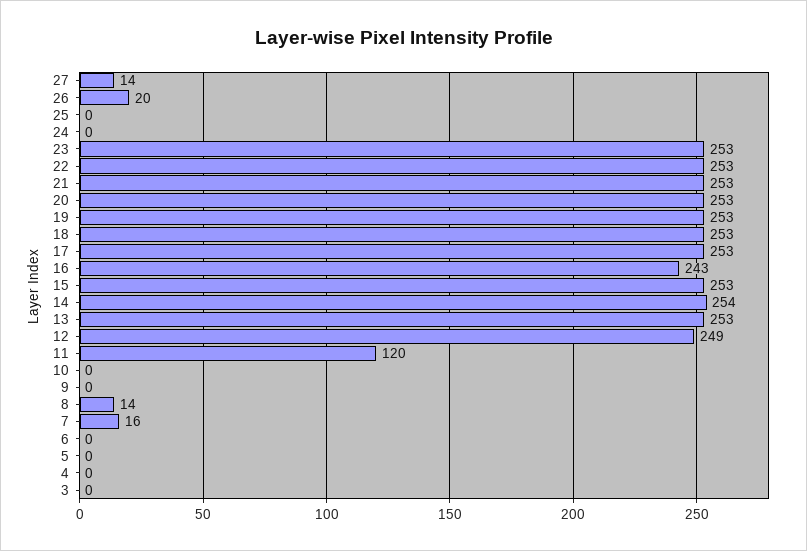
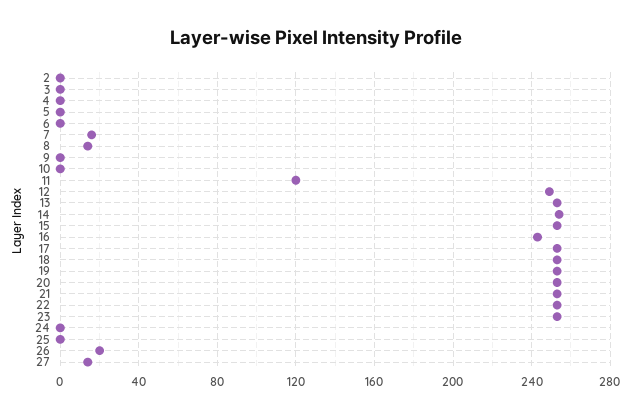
2: none -> 0

